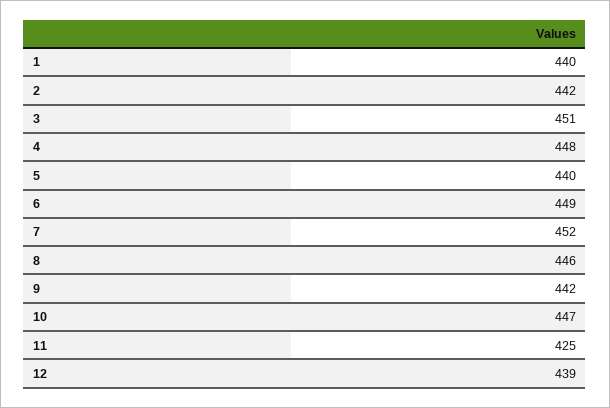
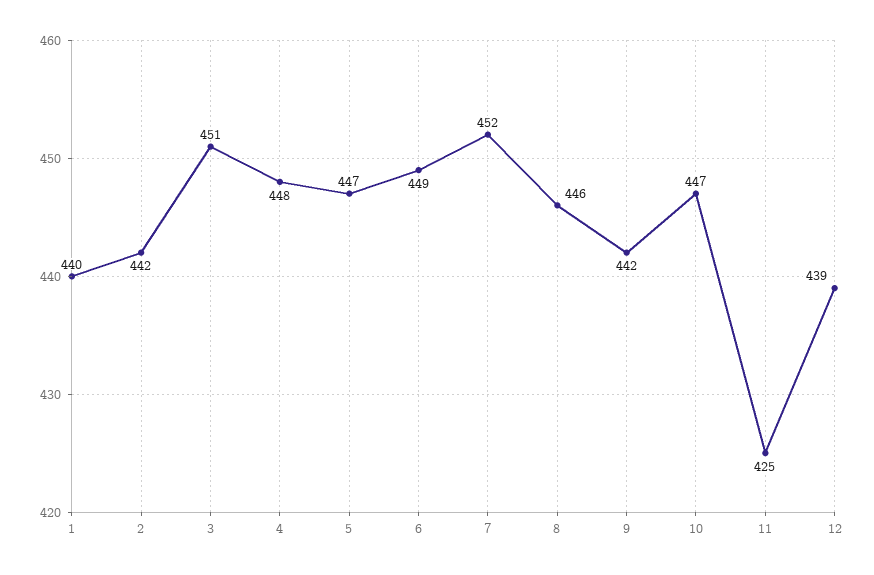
5: 440 -> 447

